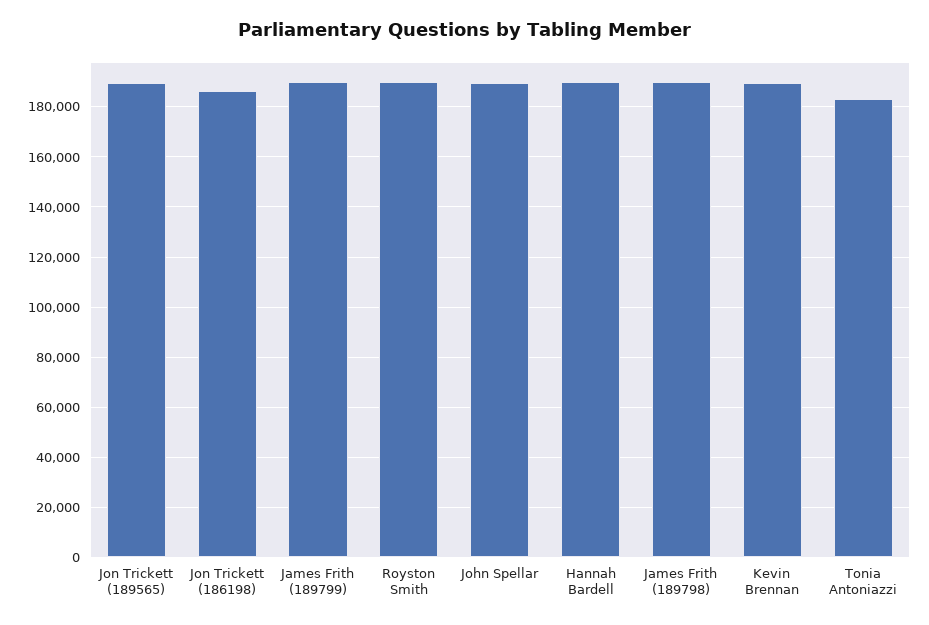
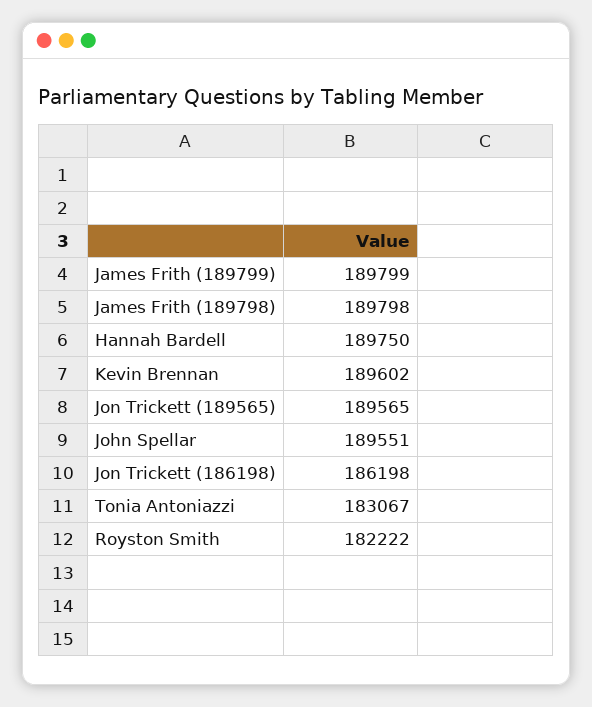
Royston Smith: 190000 -> 182222

